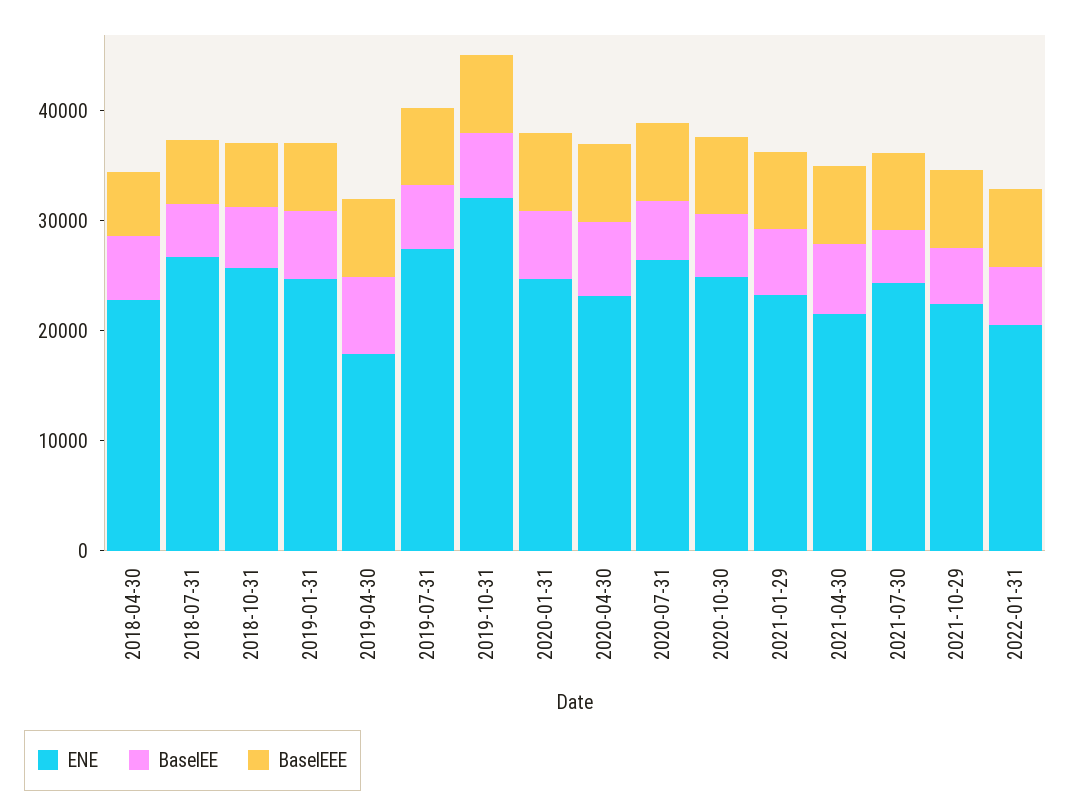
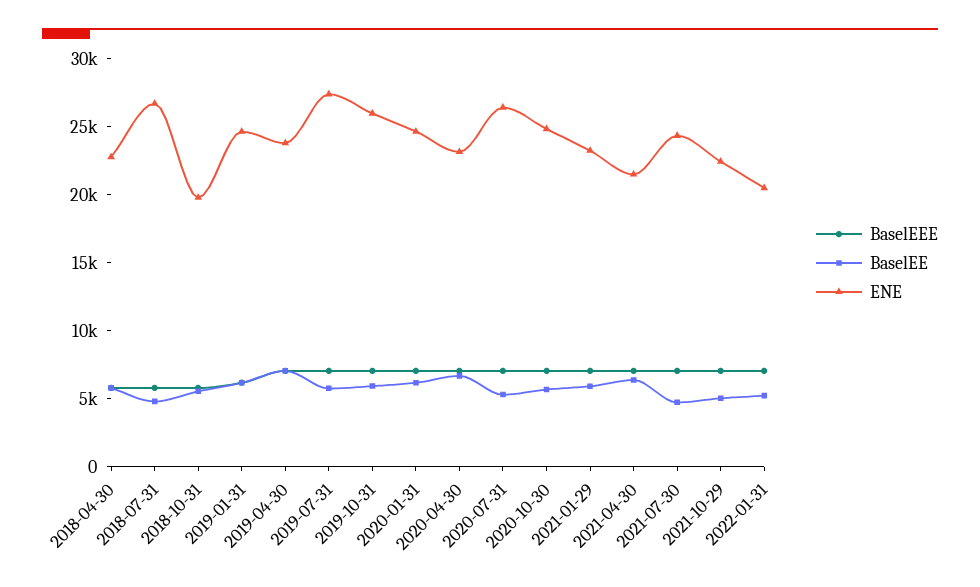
ENE, 2018-10-31: 26000 -> 20000
ENE, 2019-04-30: 18000 -> 24000
ENE, 2019-10-31: 32000 -> 26000

